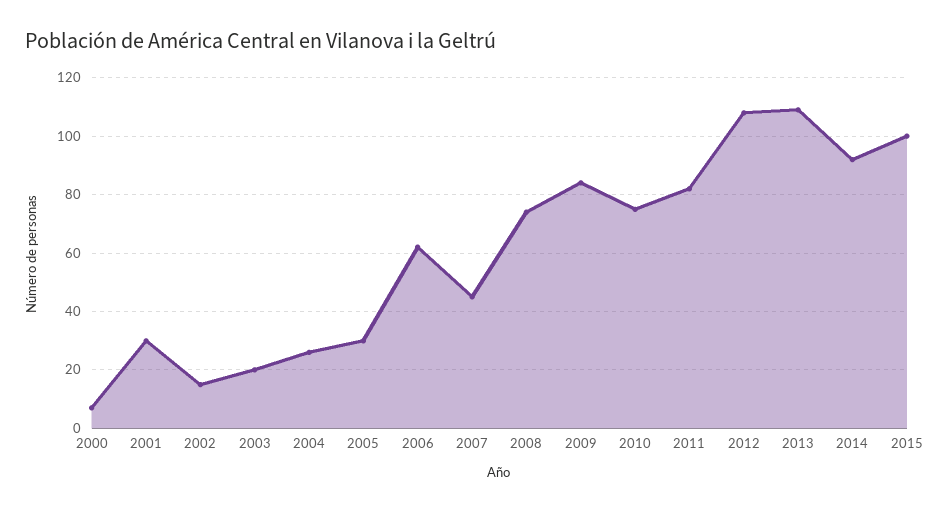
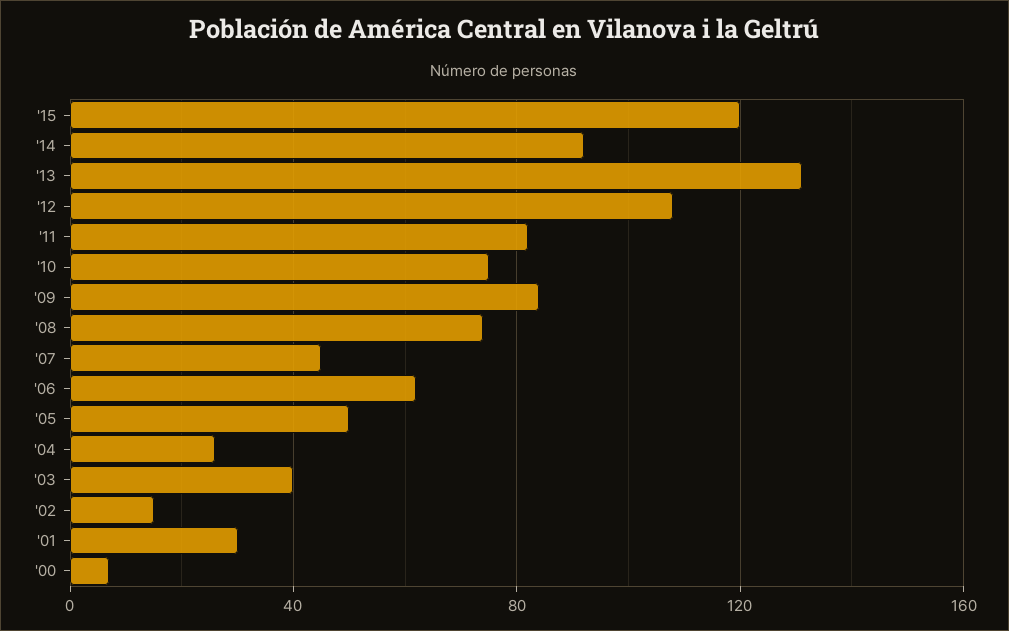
2003: 20 -> 40
2005: 30 -> 50
2013: 110 -> 130
2015: 100 -> 120

